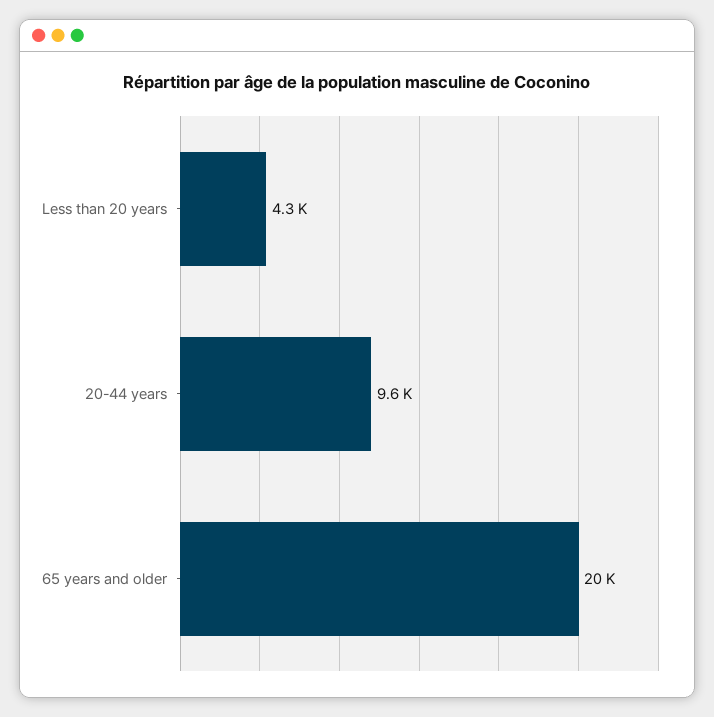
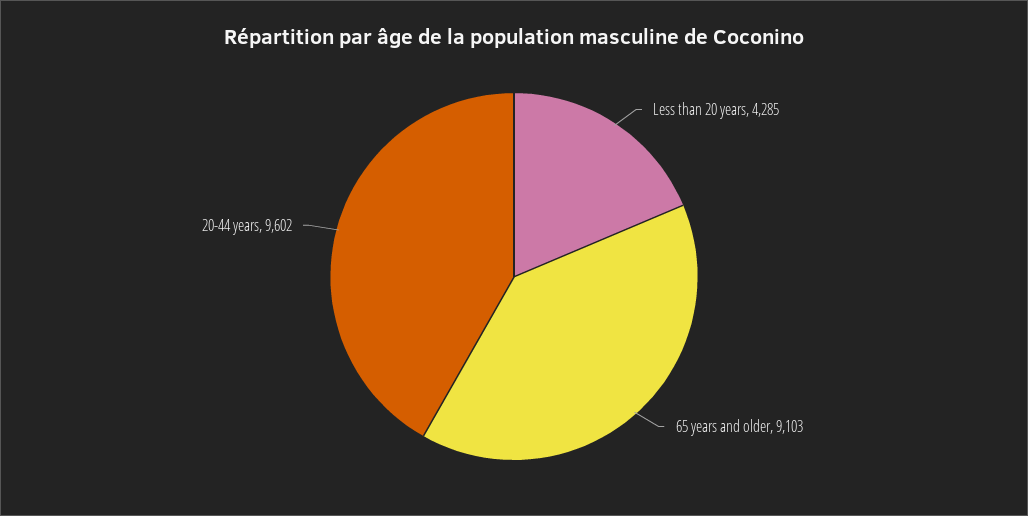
65 years and older: 20000 -> 9103

